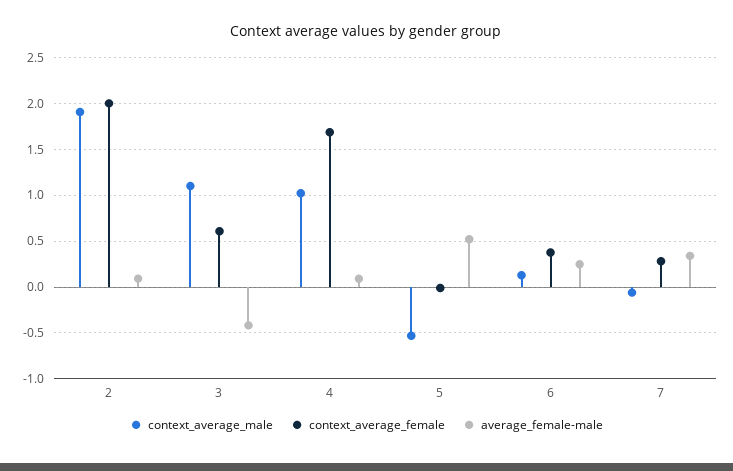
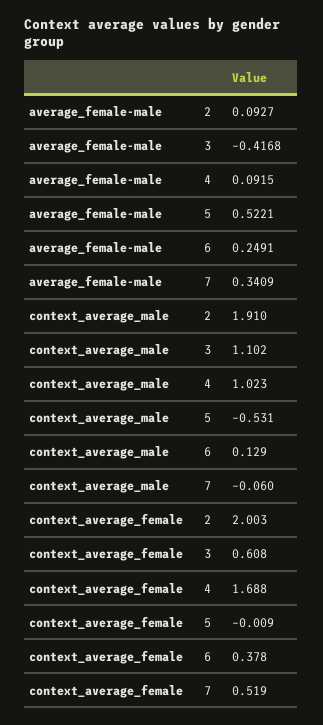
context_average_female, 7: 0.3 -> 0.519

